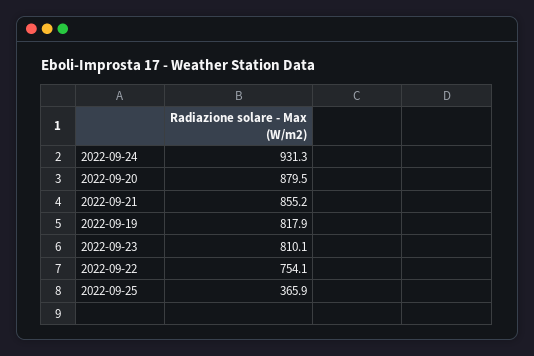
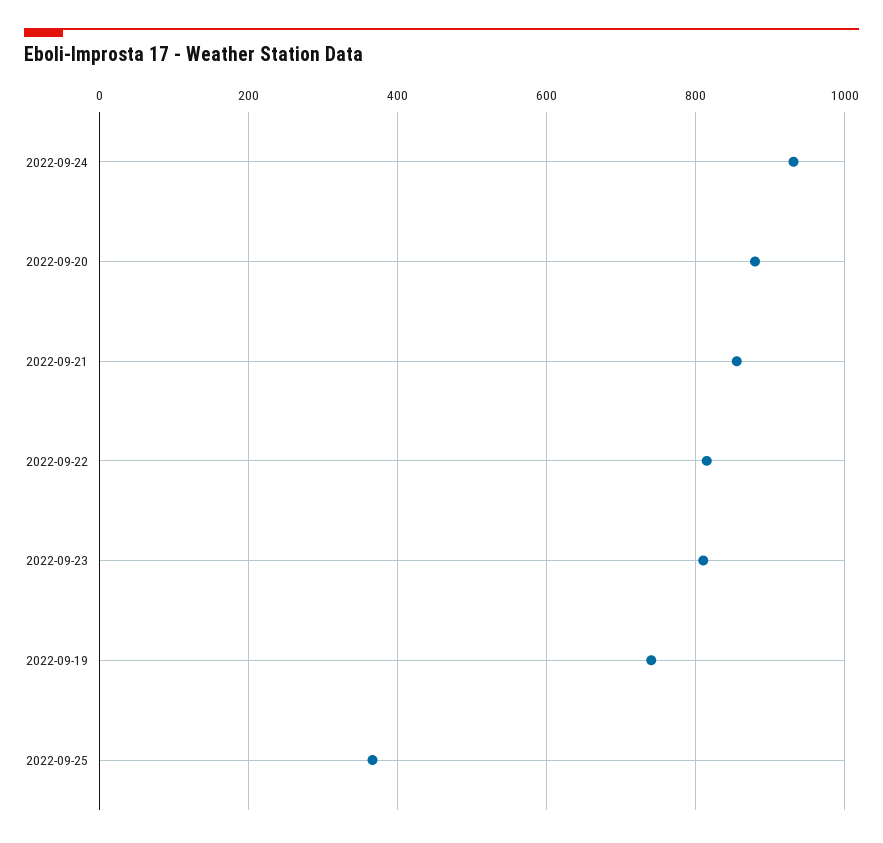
2022-09-19: 817.9 -> 740
2022-09-22: 754.1 -> 820

